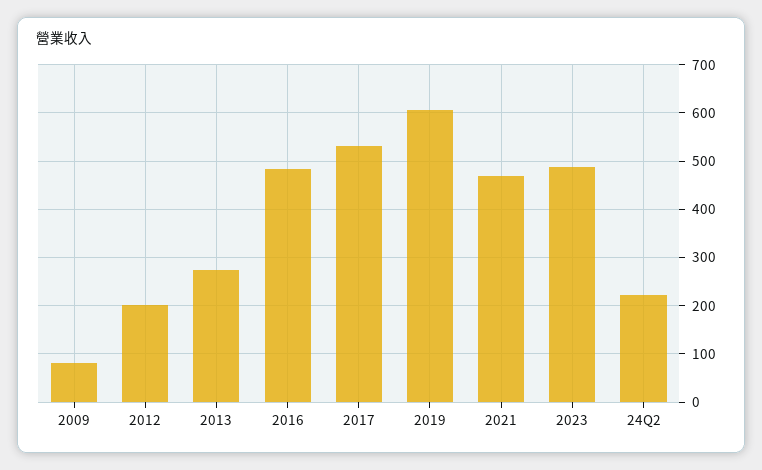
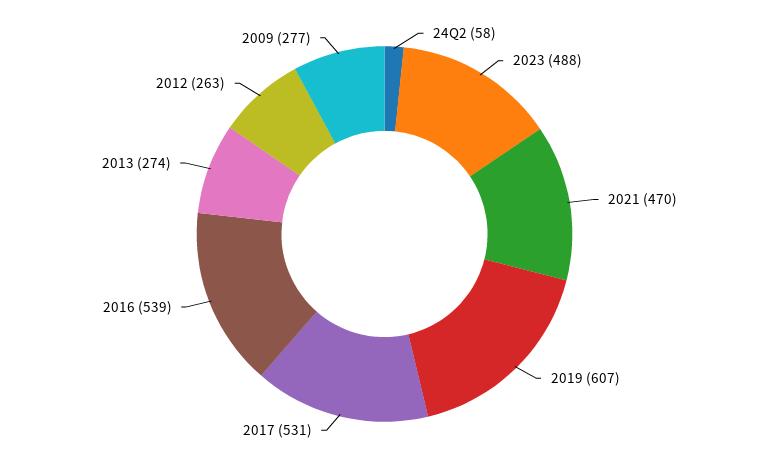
2009: 80 -> 277
2012: 200 -> 263
2016: 480 -> 539
24Q2: 220 -> 58

